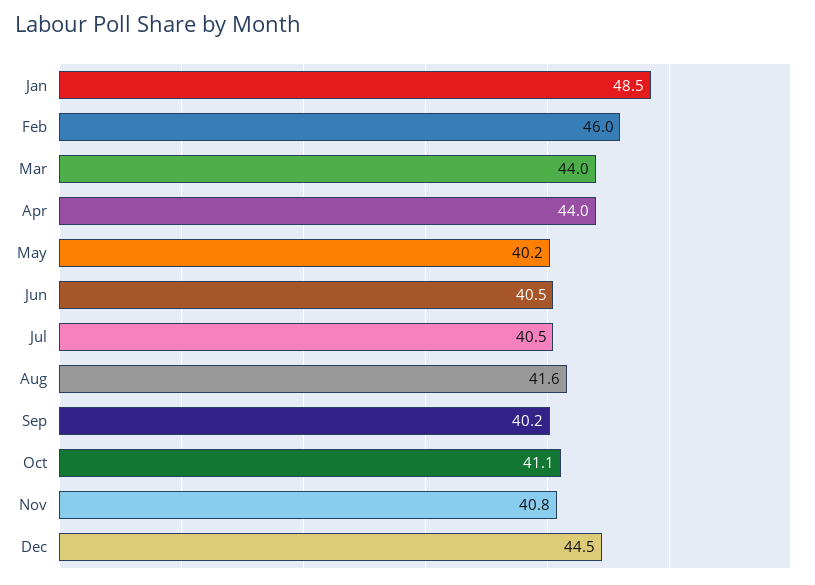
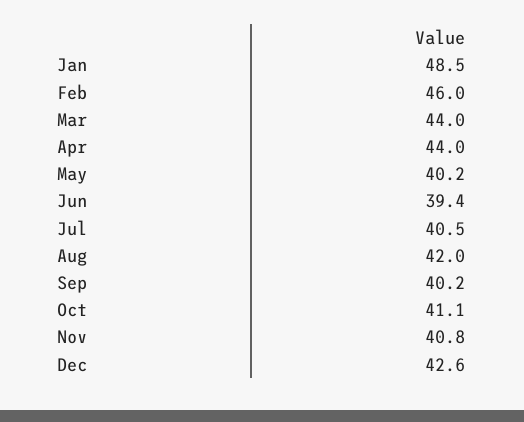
Jun: 40.5 -> 39.4
Aug: 41.6 -> 42
Dec: 44.5 -> 42.6

